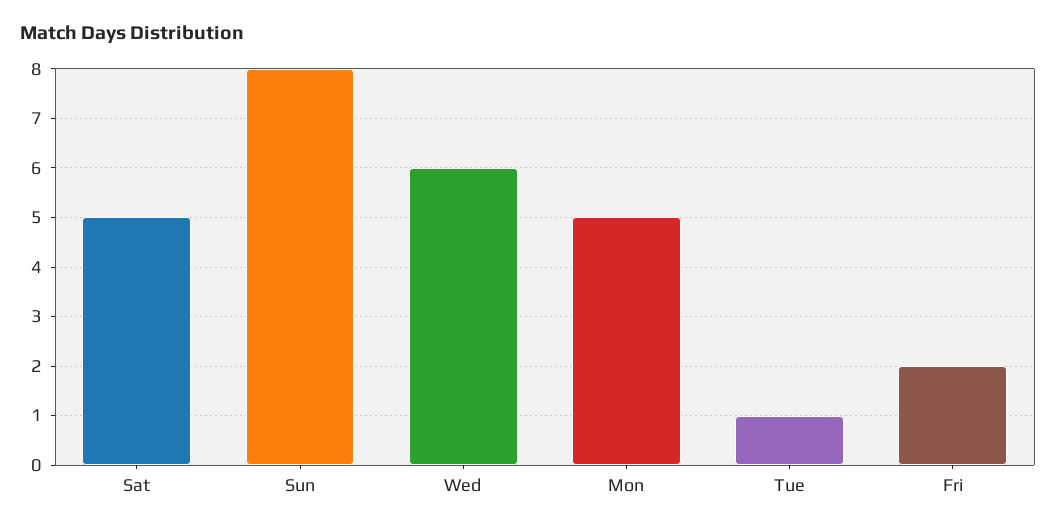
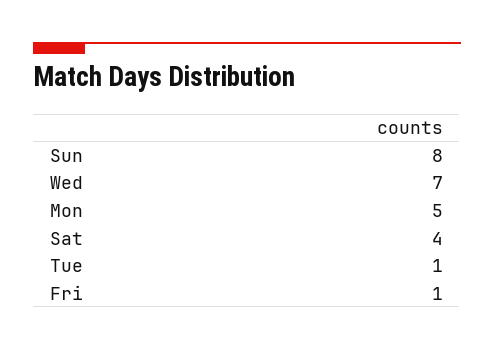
Sat: 5 -> 4
Wed: 6 -> 7
Fri: 2 -> 1

